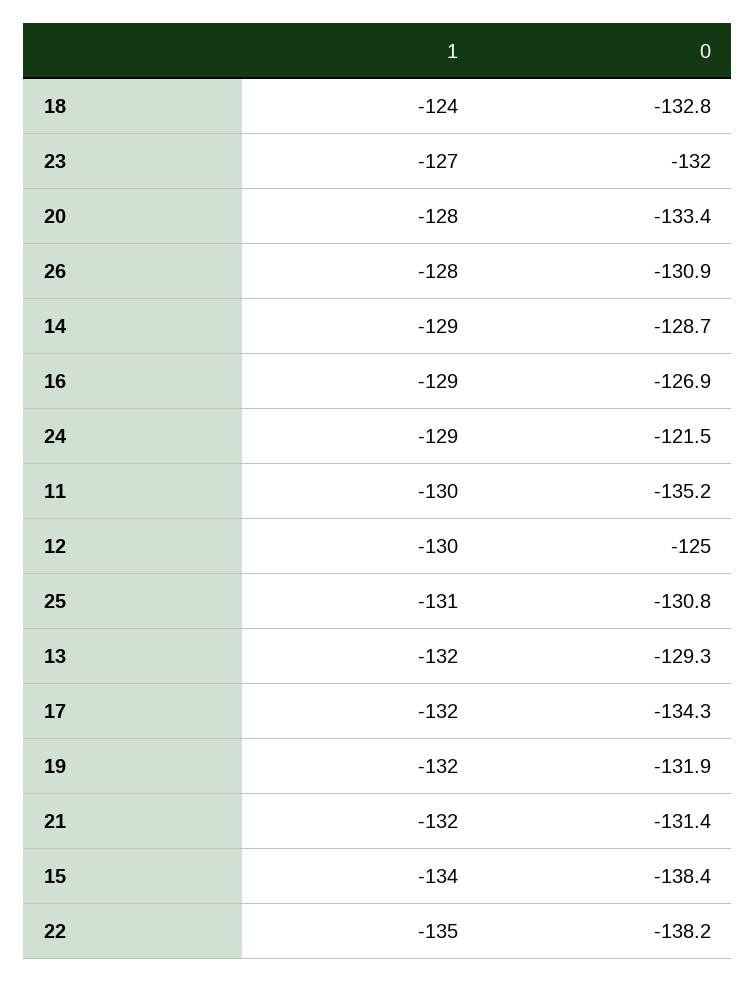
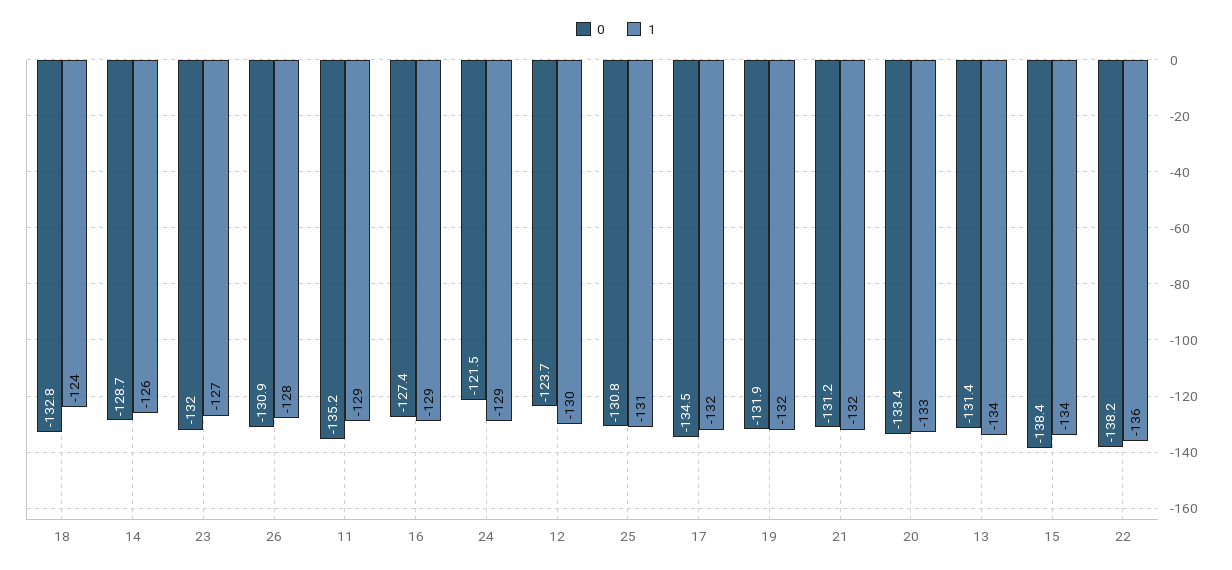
1, 20: -128 -> -133
1, 14: -129 -> -126
0, 16: -126.9 -> -127.4
1, 11: -130 -> -129
0, 12: -125 -> -123.7
1, 13: -132 -> -134
0, 13: -129.3 -> -131.4
0, 17: -134.3 -> -134.5
0, 21: -131.4 -> -131.2
1, 22: -135 -> -136

